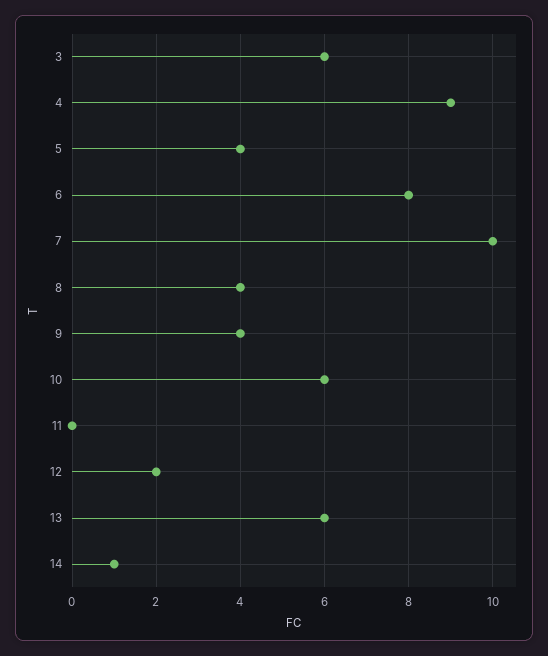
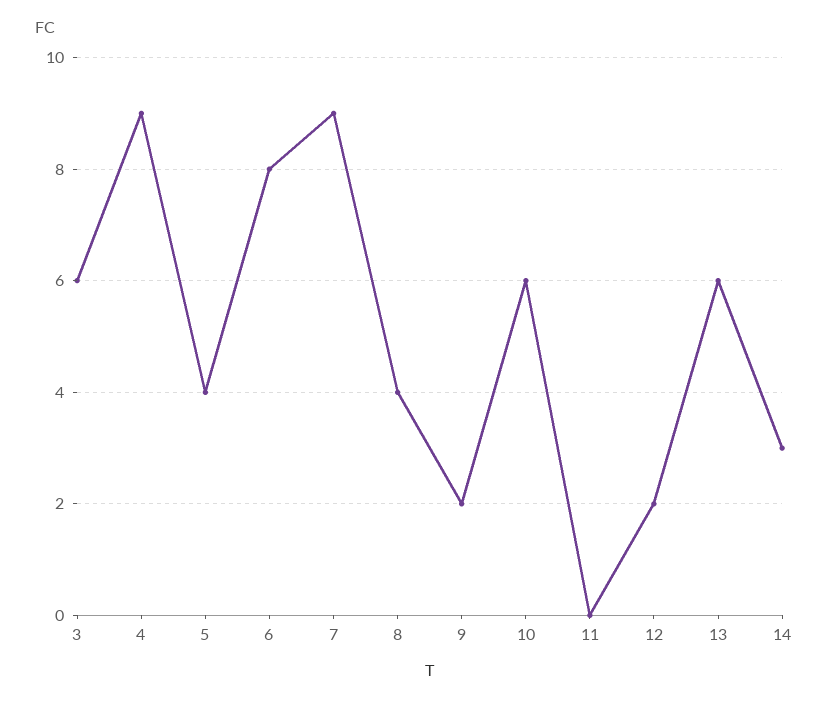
7: 10 -> 9
9: 4 -> 2
14: 1 -> 3

